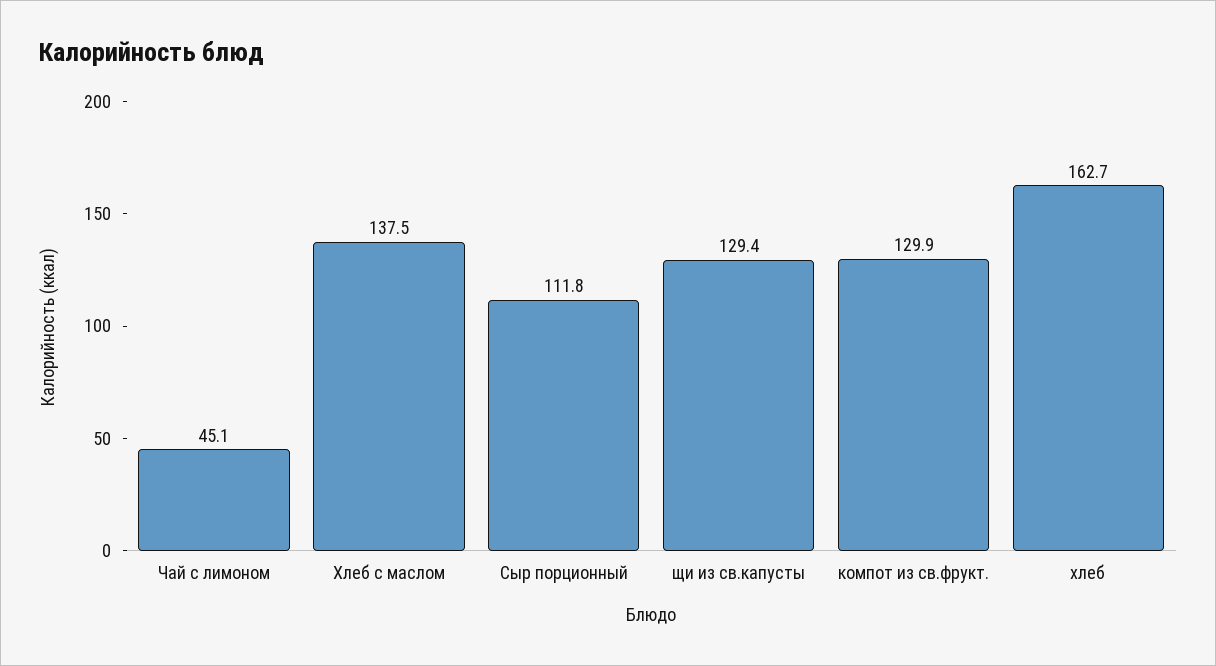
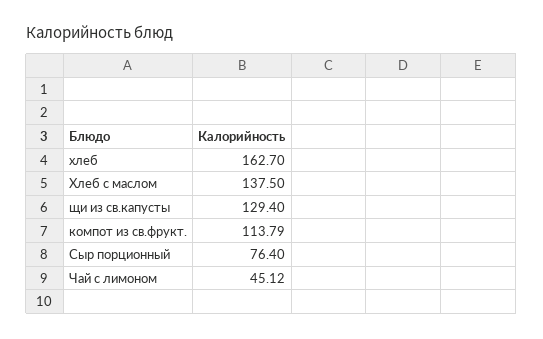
Сыр порционный: 111.8 -> 76.4
компот из св.фрукт.: 129.9 -> 113.79

